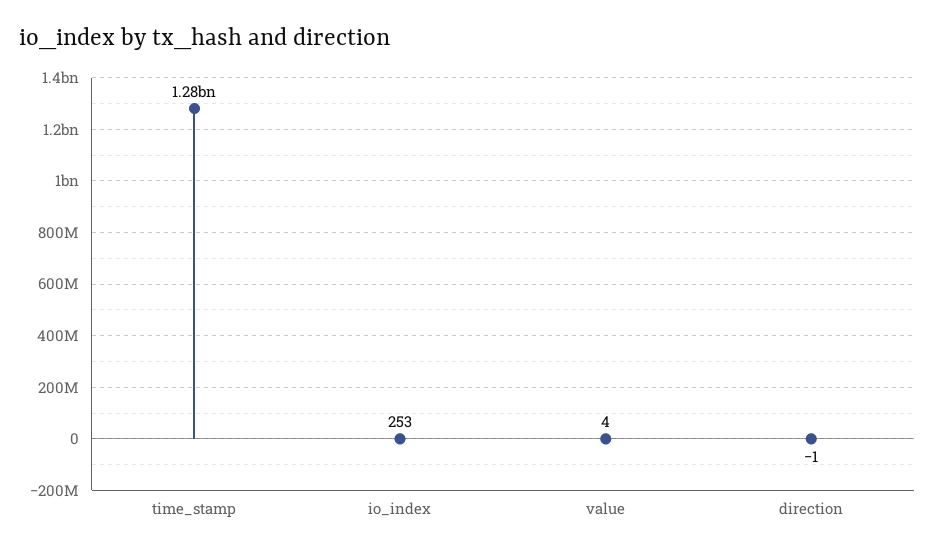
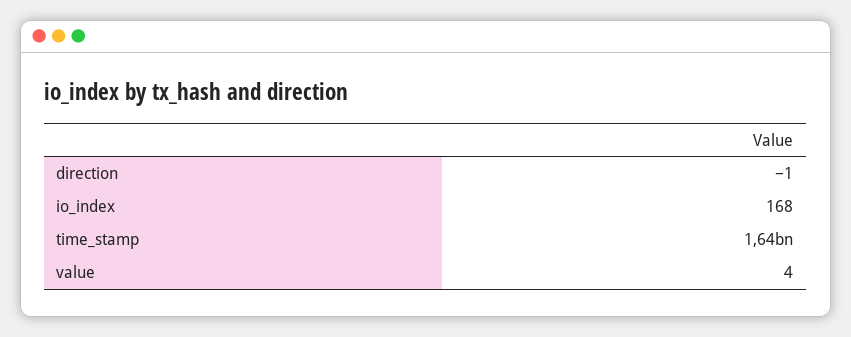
time_stamp: 1280000000 -> 1640000000
io_index: 253 -> 168

